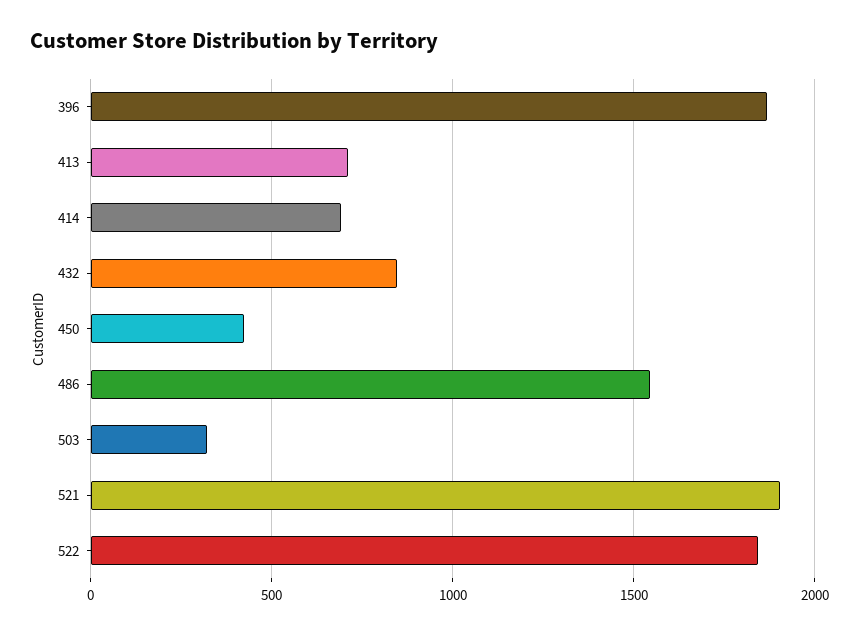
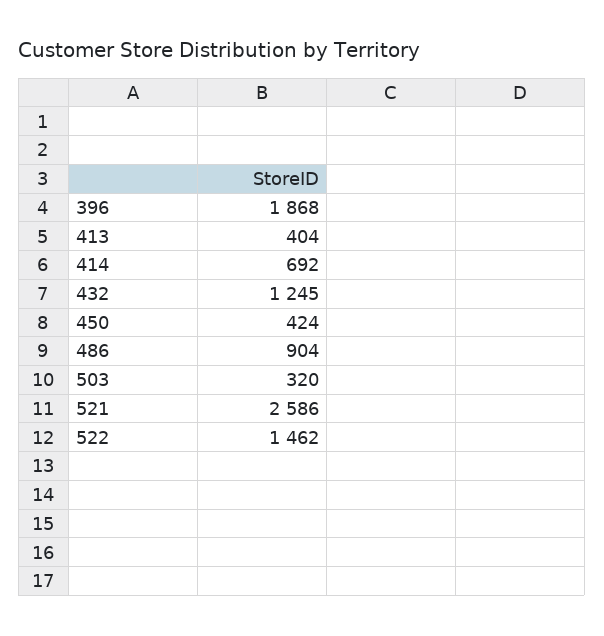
413: 700 -> 404
432: 850 -> 1245
486: 1550 -> 904
521: 1900 -> 2586
522: 1850 -> 1462

